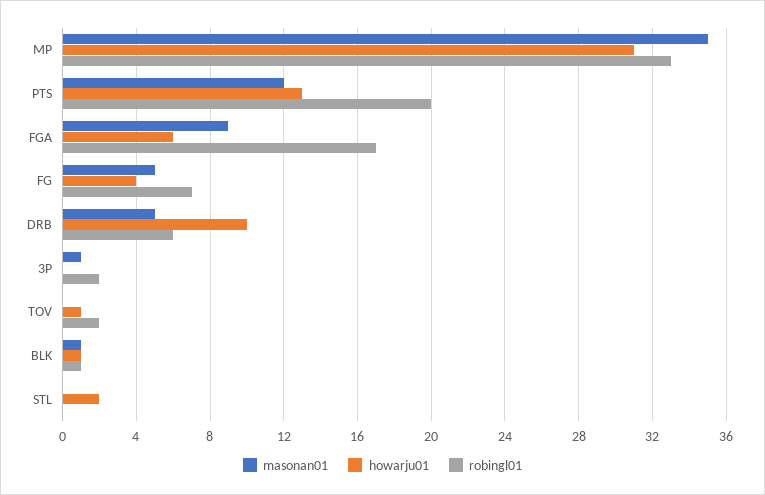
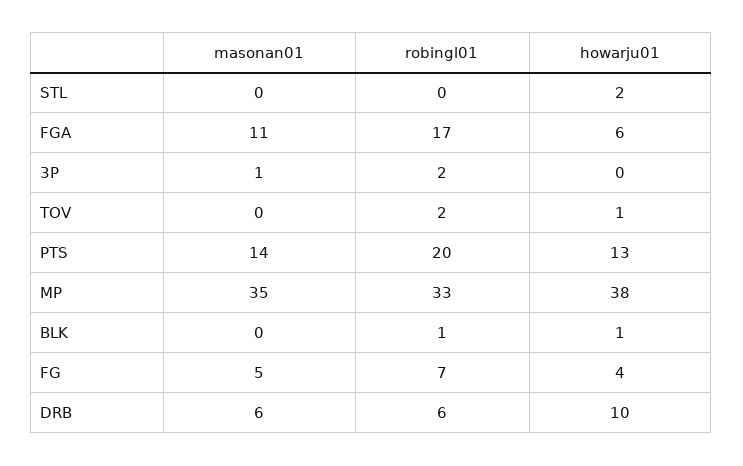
howarju01, MP: 31 -> 38
masonan01, PTS: 12 -> 14
masonan01, FGA: 9 -> 11
masonan01, DRB: 5 -> 6
masonan01, BLK: 1 -> 0

